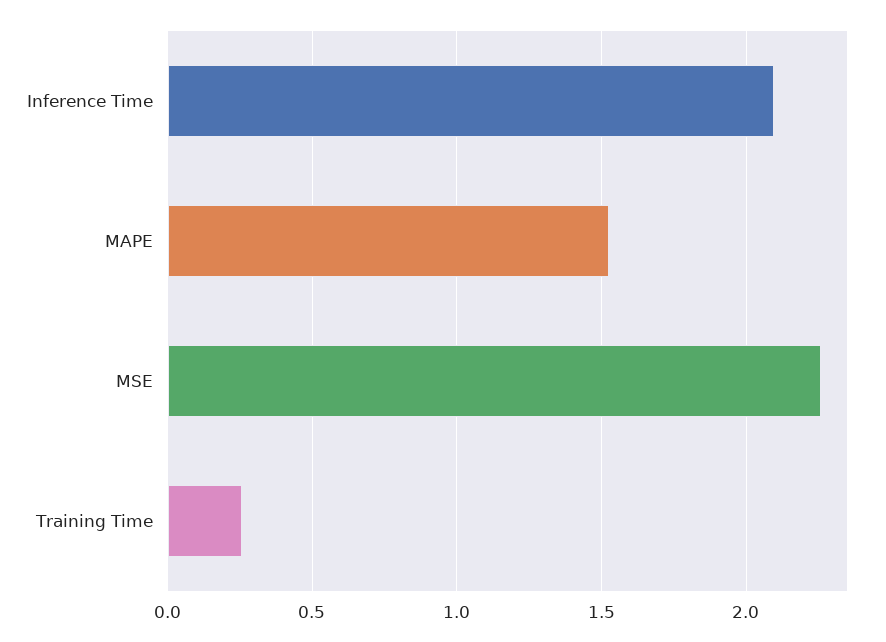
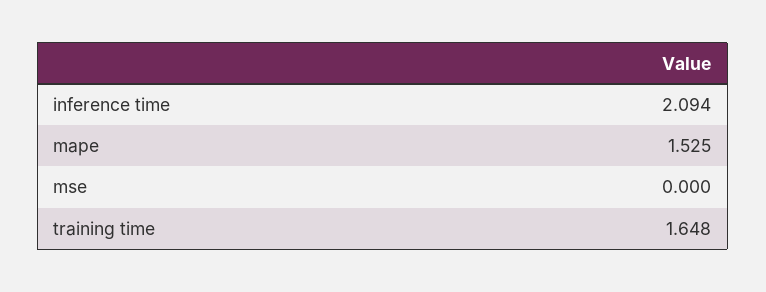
MSE: 2.25 -> 0
Training Time: 0.25 -> 1.648

